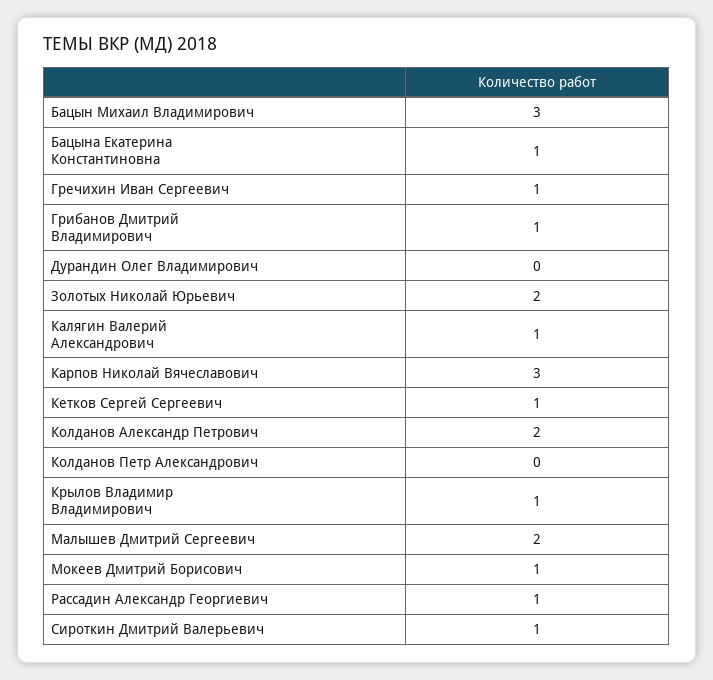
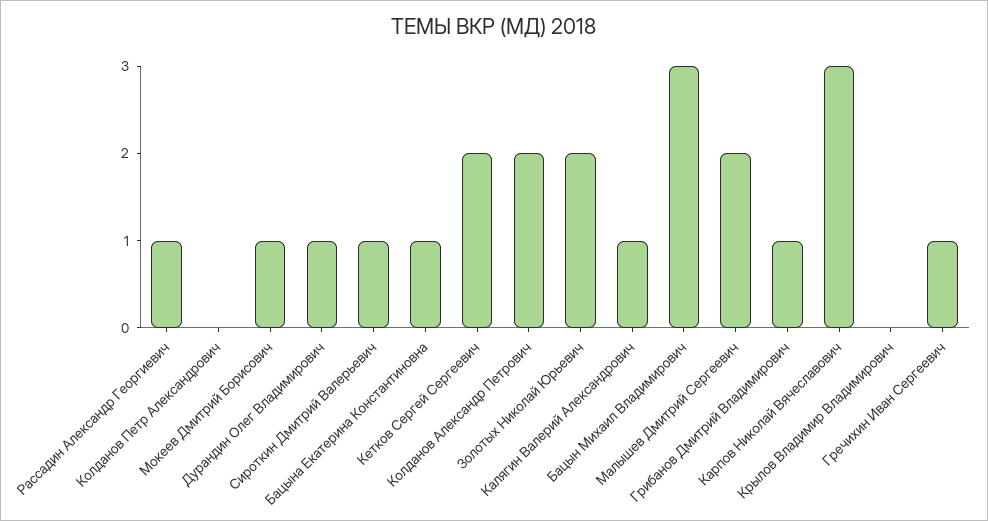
Дурандин Олег Владимирович: 0 -> 1
Кетков Сергей Сергеевич: 1 -> 2
Крылов Владимир Владимирович: 1 -> 0

